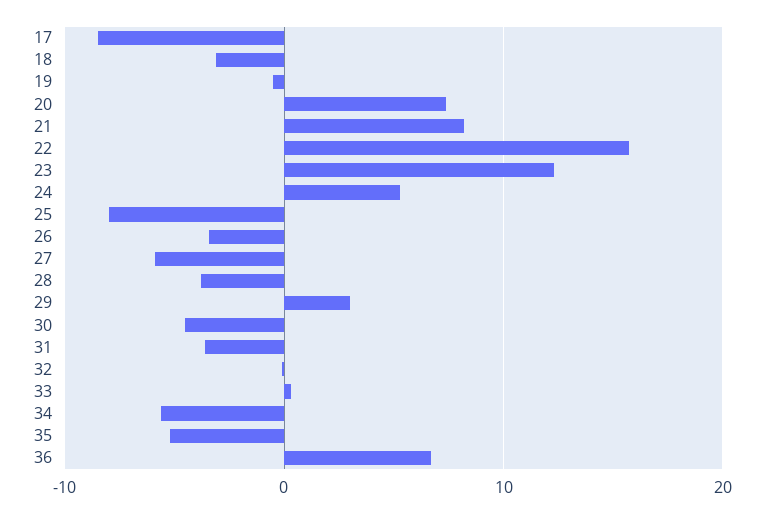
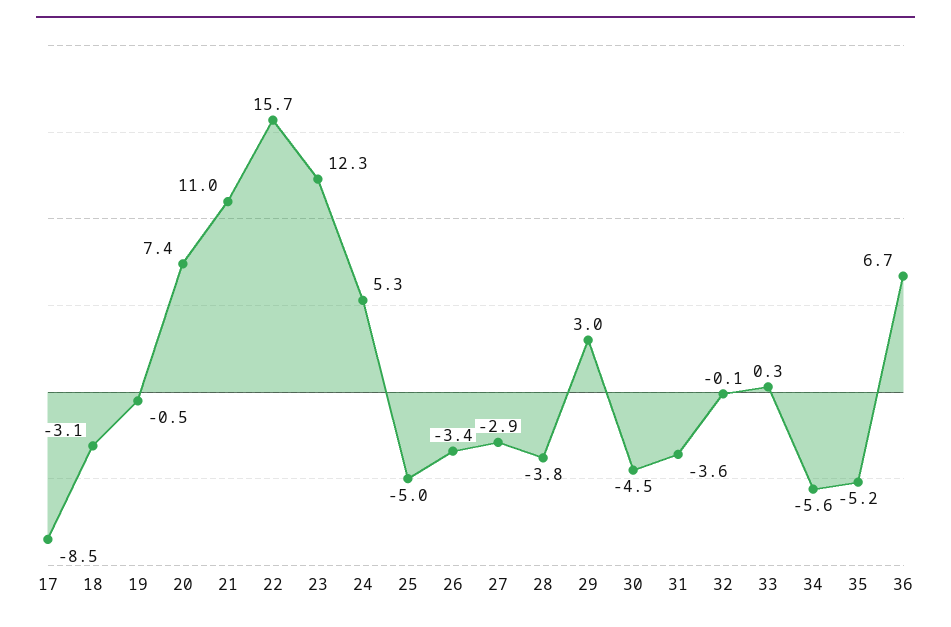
21: 8 -> 11
25: -8 -> -5
27: -6 -> -2.9

